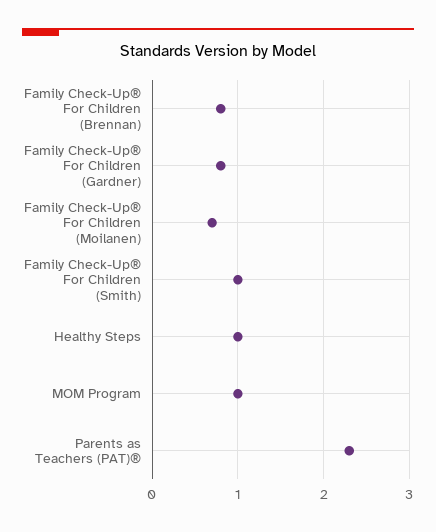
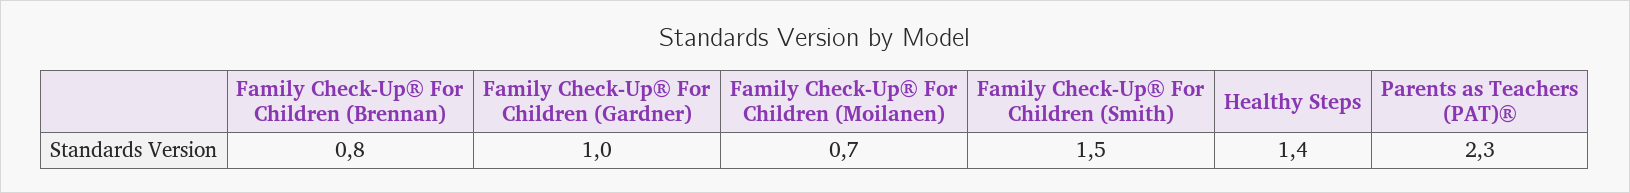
Family Check-Up® For Children (Gardner): 0.8 -> 1
Family Check-Up® For Children (Smith): 1 -> 1.5
Healthy Steps: 1 -> 1.4
MOM Program: 1 -> none

